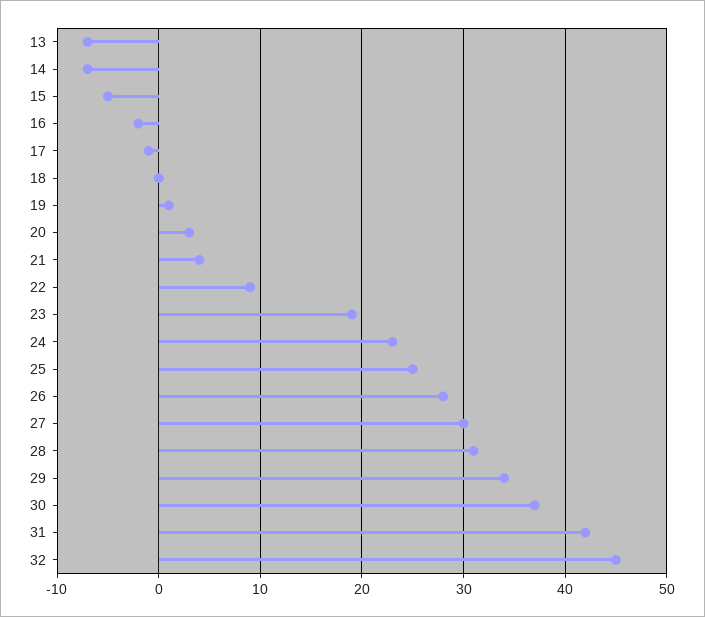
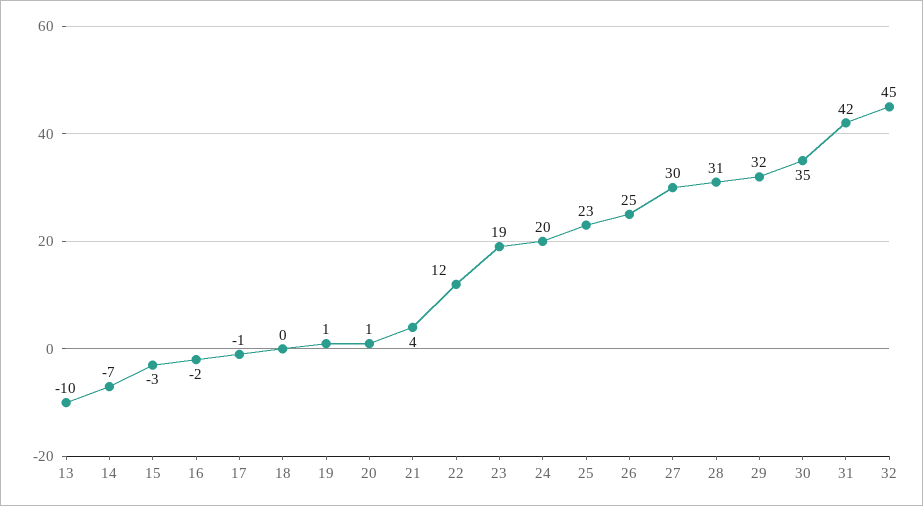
13: -7 -> -10
15: -5 -> -3
20: 3 -> 1
22: 9 -> 12
24: 23 -> 20
25: 25 -> 23
26: 28 -> 25
29: 34 -> 32
30: 37 -> 35

